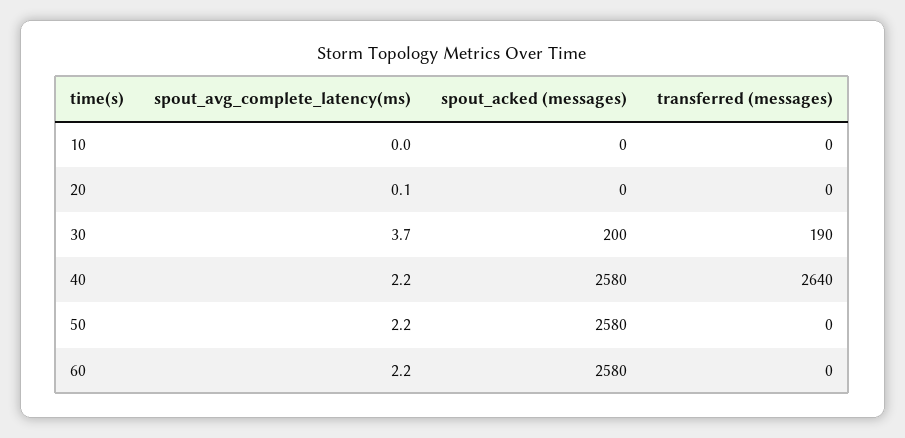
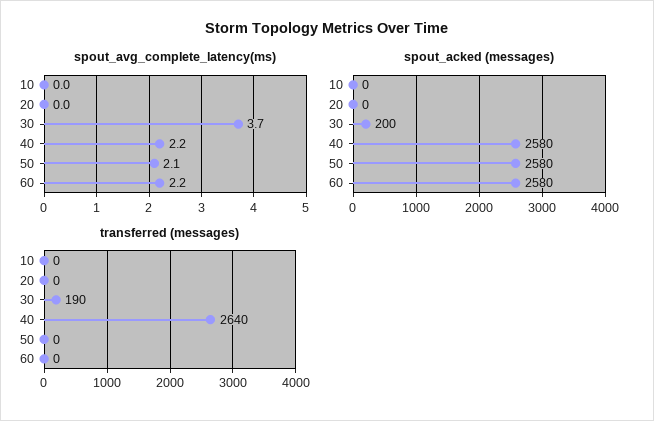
spout_avg_complete_latency(ms), 20: 0.1 -> 0
spout_avg_complete_latency(ms), 50: 2.2 -> 2.1

